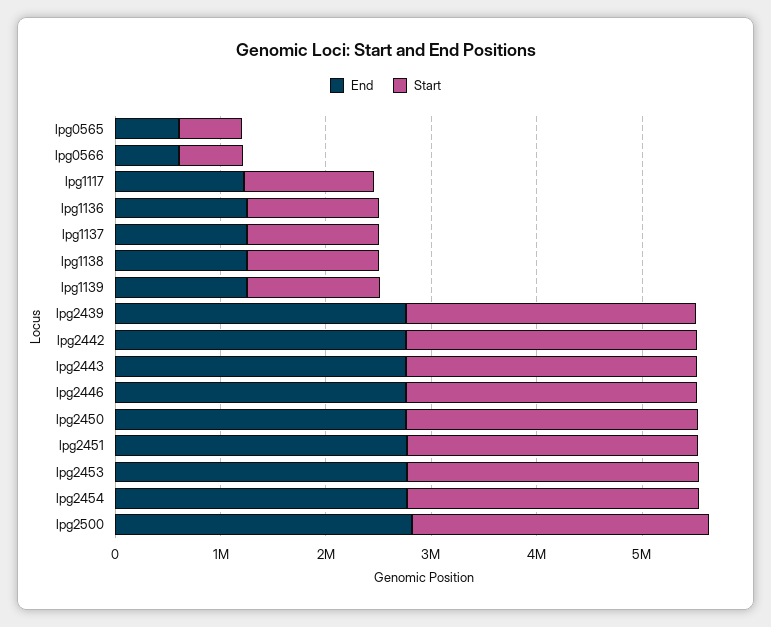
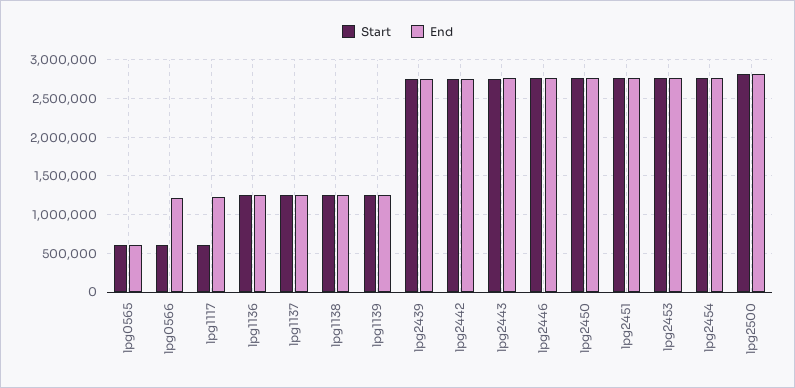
End, lpg0566: 600000 -> 1200000
Start, lpg1117: 1200000 -> 600000

